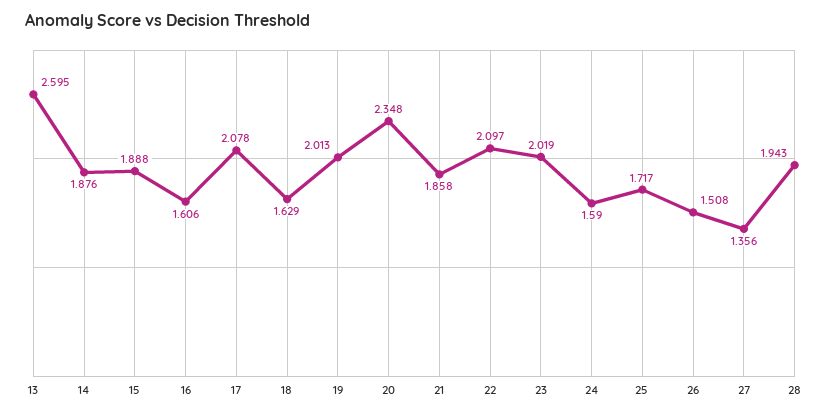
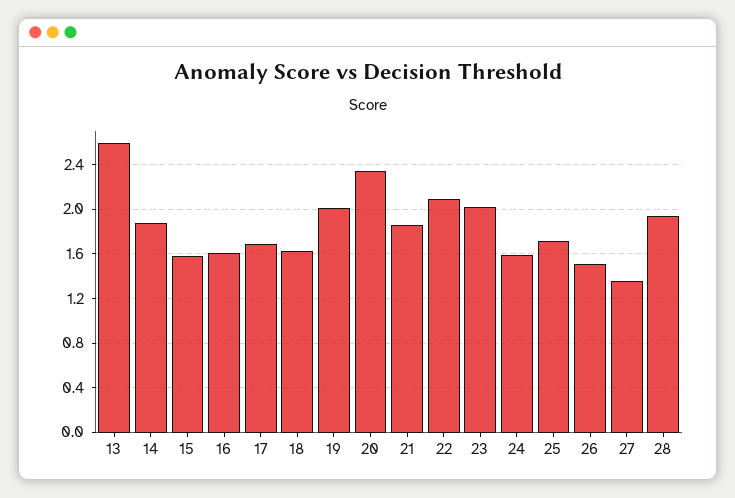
15: 1.888 -> 1.6
17: 2.078 -> 1.7

